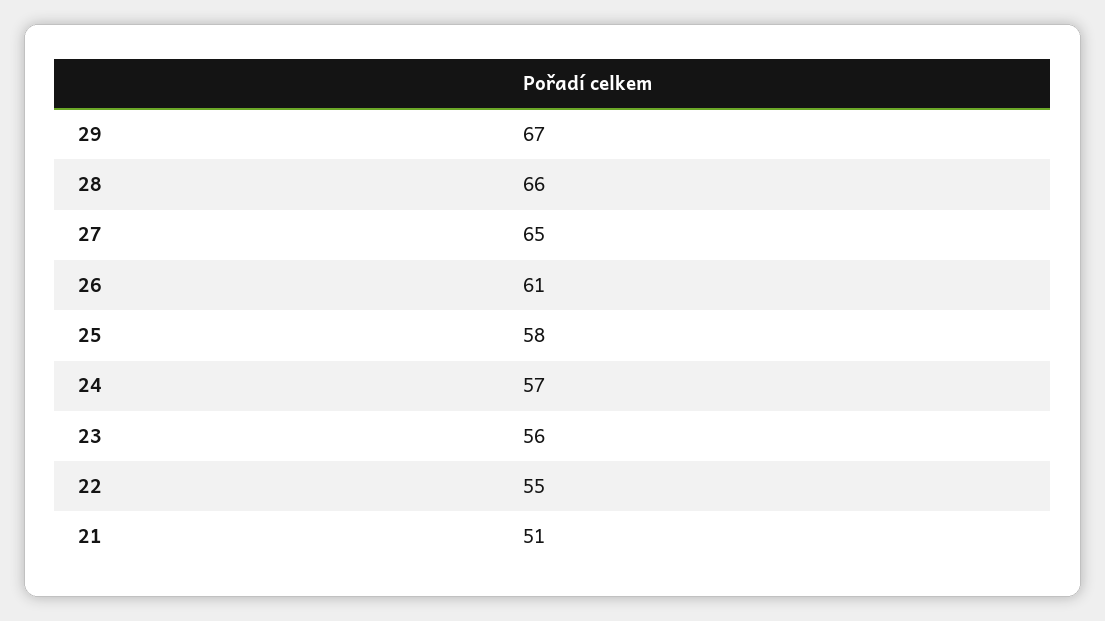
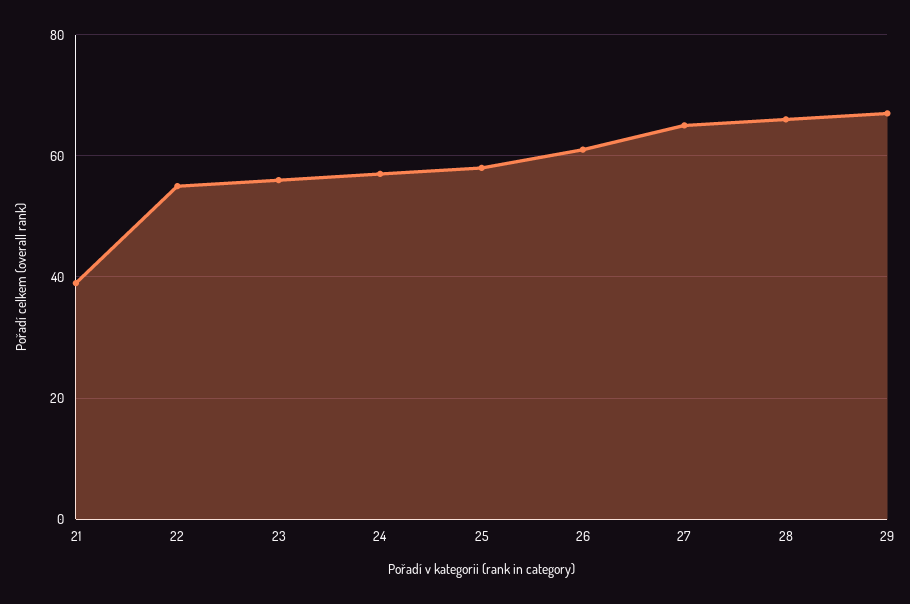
21: 51 -> 40

